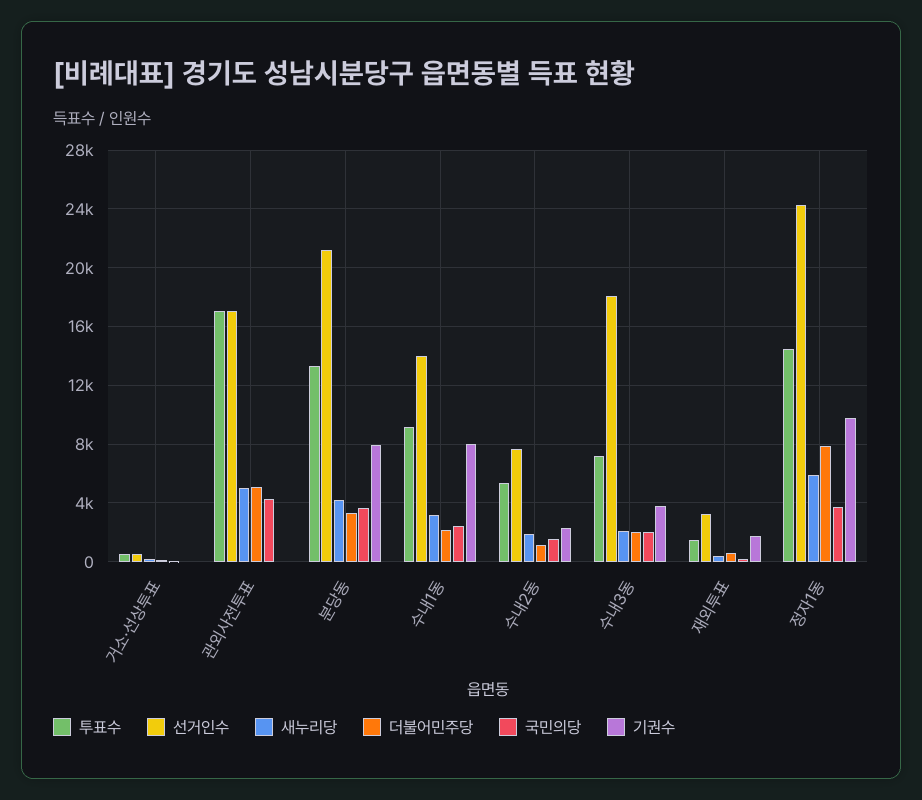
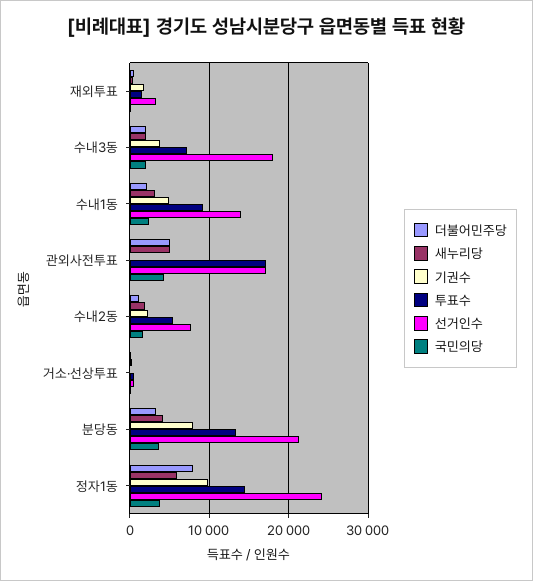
기권수, 수내1동: 8000 -> 5000

